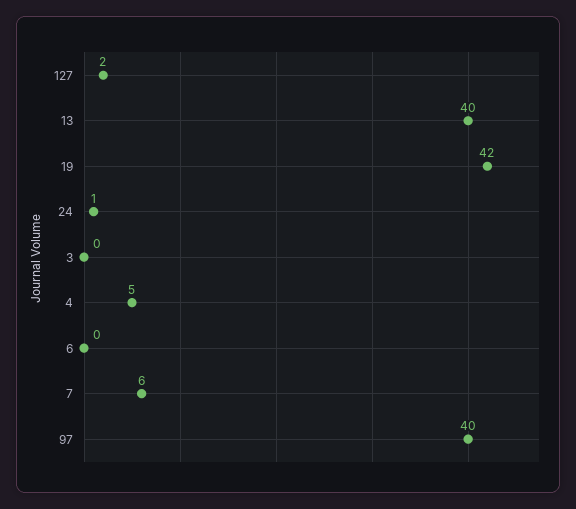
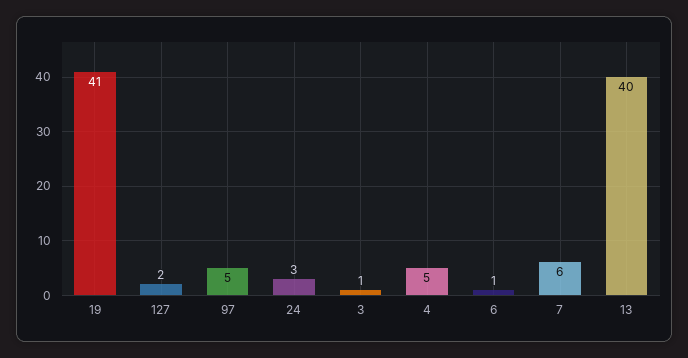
19: 42 -> 41
24: 1 -> 3
3: 0 -> 1
6: 0 -> 1
97: 40 -> 5

